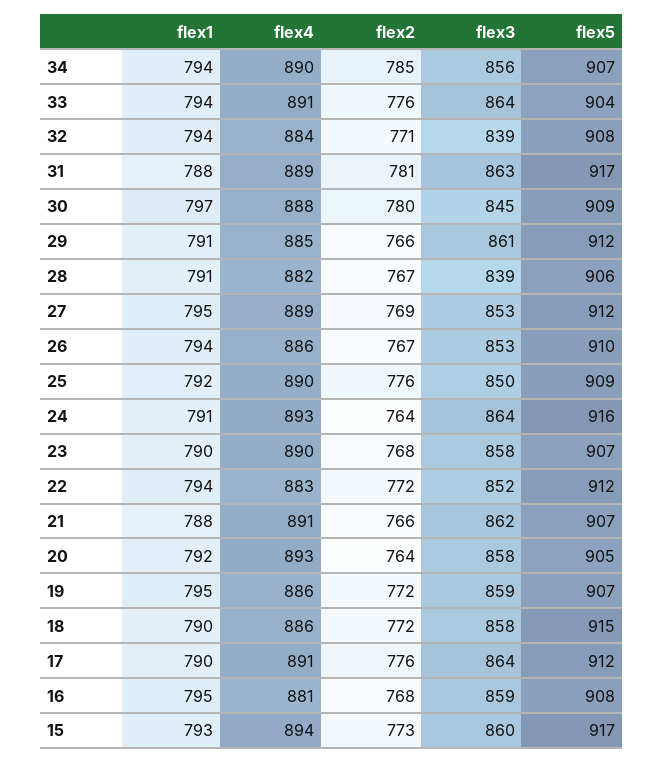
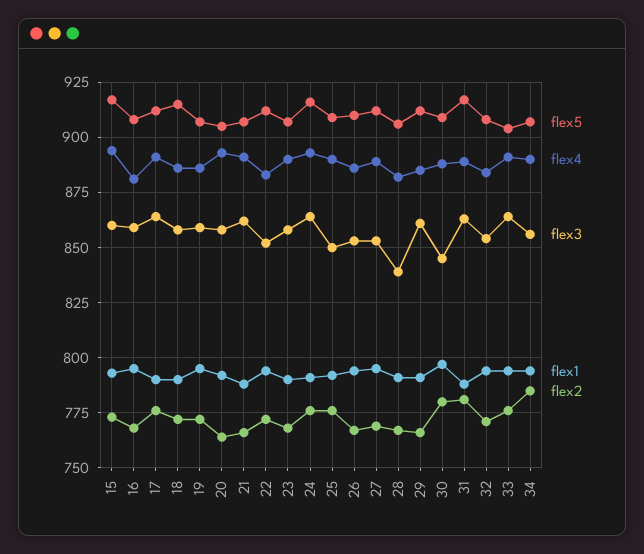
flex3, 32: 839 -> 855
flex2, 24: 764 -> 775

